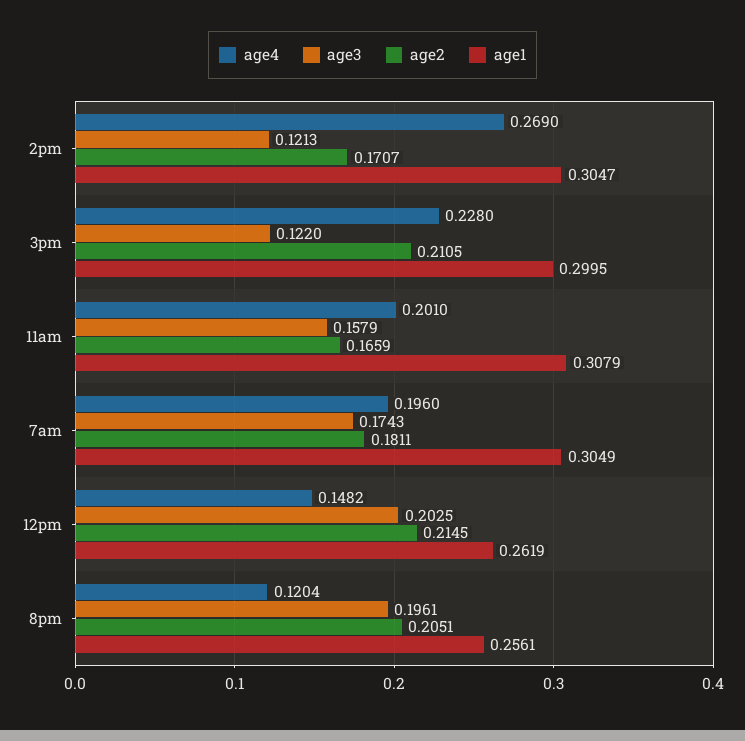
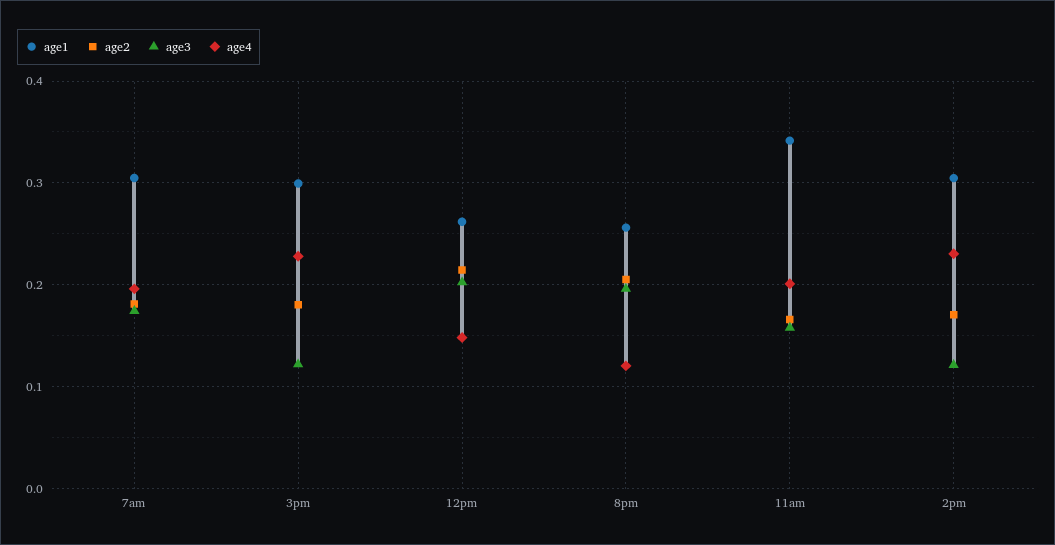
age4, 2pm: 0.269 -> 0.23
age2, 3pm: 0.2105 -> 0.18
age1, 11am: 0.3079 -> 0.34

